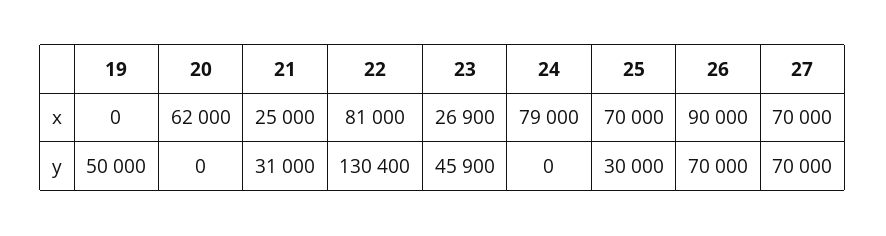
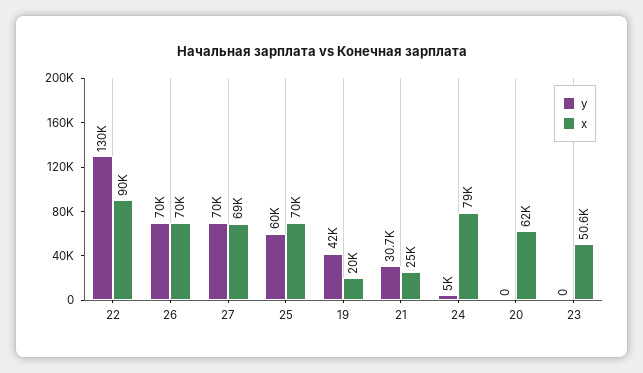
x, 19: 0 -> 20000
x, 22: 81000 -> 90000
x, 23: 26900 -> 50600
x, 26: 90000 -> 70000
x, 27: 70000 -> 69000
y, 19: 50000 -> 42000
y, 21: 31000 -> 30700
y, 23: 45900 -> 0
y, 24: 0 -> 5000
y, 25: 30000 -> 60000

